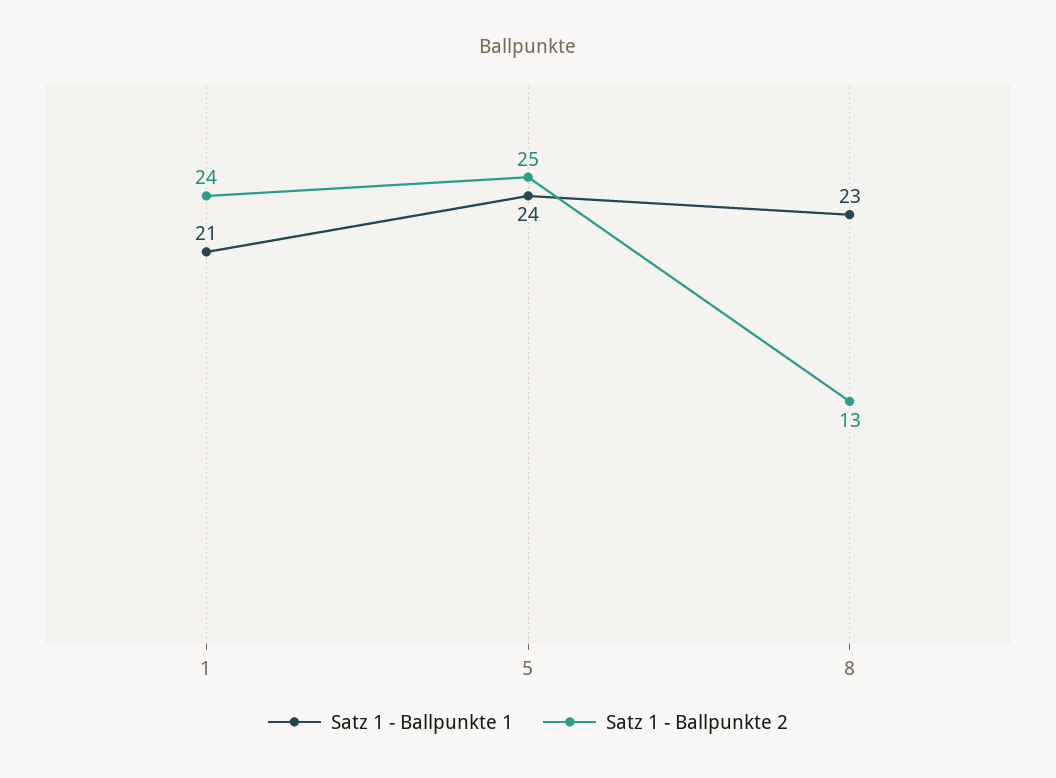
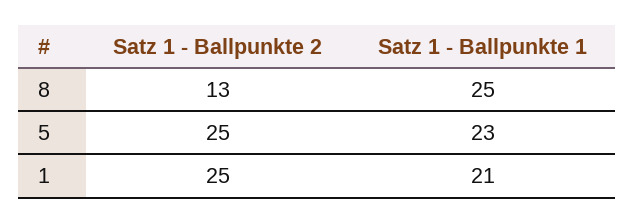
Satz 1 - Ballpunkte 2, 1: 24 -> 25
Satz 1 - Ballpunkte 1, 5: 24 -> 23
Satz 1 - Ballpunkte 1, 8: 23 -> 25

